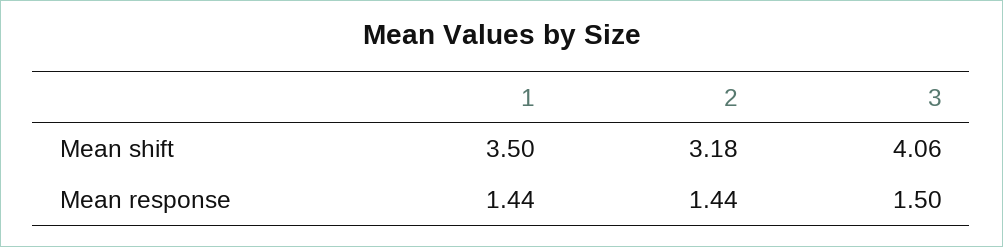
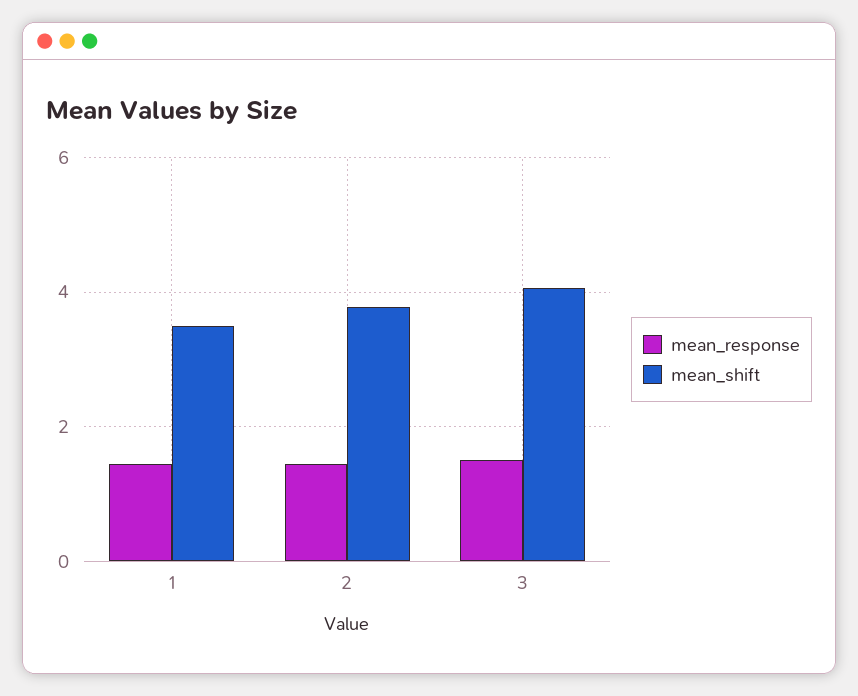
Mean shift, 2: 3.18 -> 3.8

